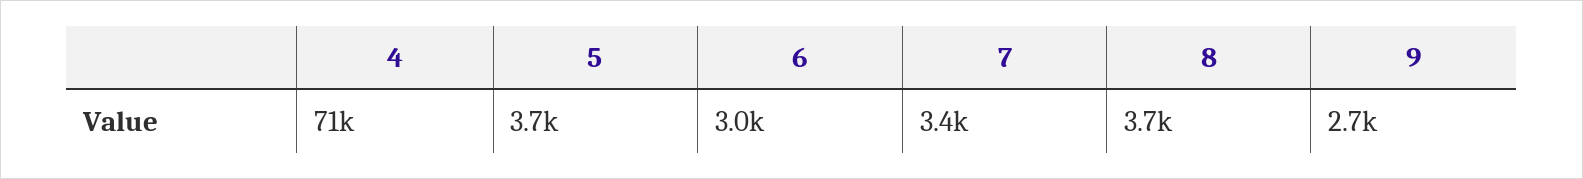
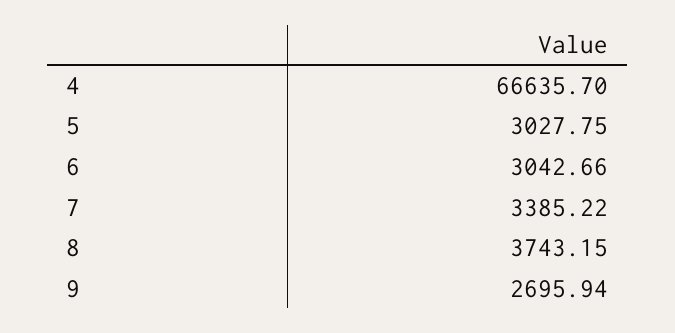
4: 71000 -> 66635.7
5: 3700 -> 3027.75

